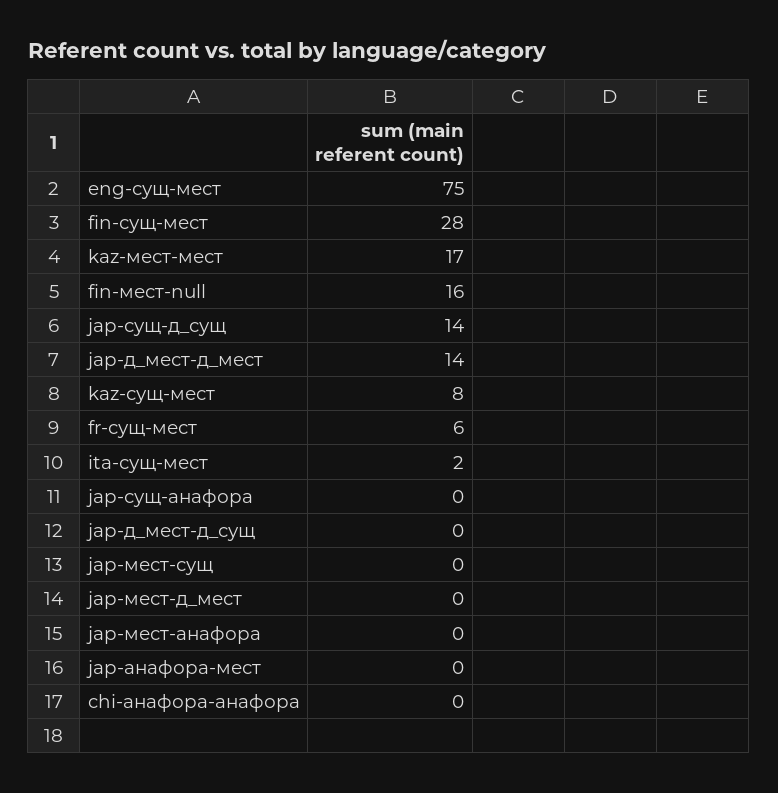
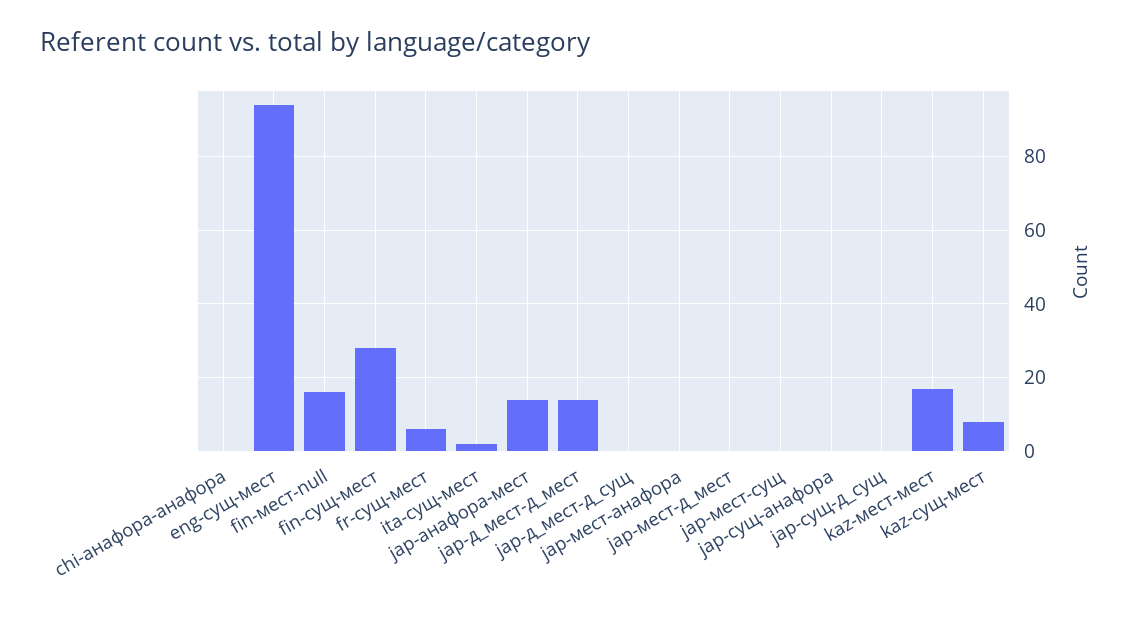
eng-сущ-мест: 75 -> 95
jap-сущ-д_сущ: 14 -> 0
jap-анафора-мест: 0 -> 15

